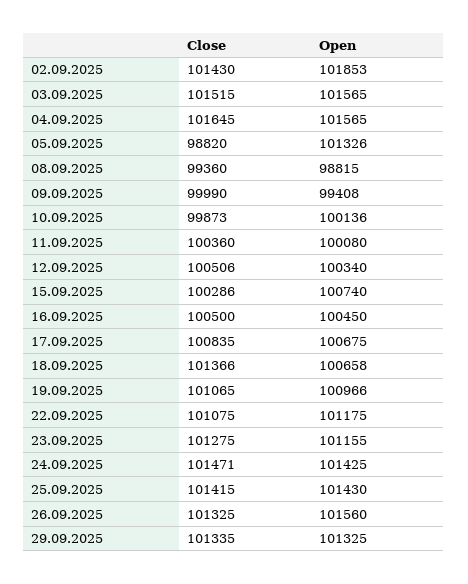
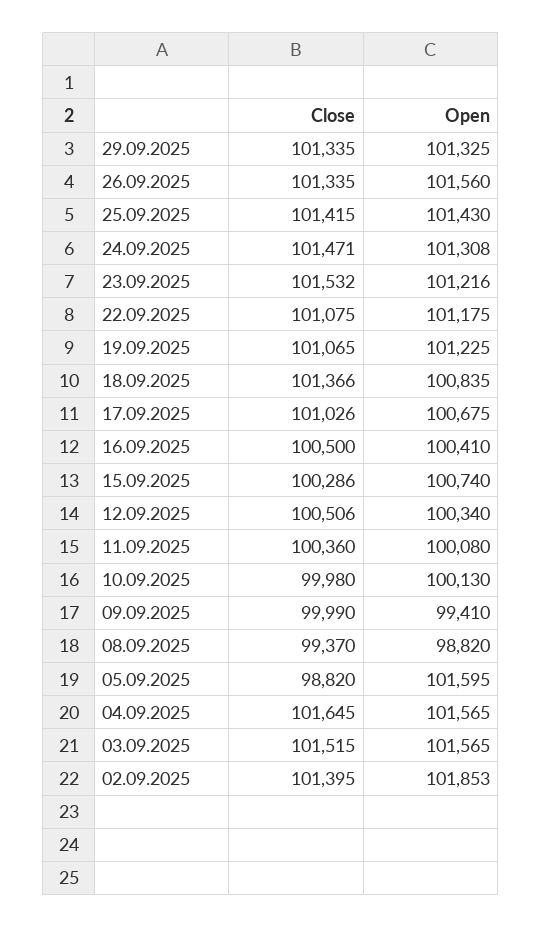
Close, 02.09.2025: 101430 -> 101395
Open, 05.09.2025: 101326 -> 101595
Close, 08.09.2025: 99360 -> 99370
Open, 08.09.2025: 98815 -> 98820
Open, 09.09.2025: 99408 -> 99410
Close, 10.09.2025: 99873 -> 99980
Open, 10.09.2025: 100136 -> 100130
Open, 16.09.2025: 100450 -> 100410
Close, 17.09.2025: 100835 -> 101026
Open, 18.09.2025: 100658 -> 100835
Open, 19.09.2025: 100966 -> 101225
Close, 23.09.2025: 101275 -> 101532
Open, 23.09.2025: 101155 -> 101216
Open, 24.09.2025: 101425 -> 101308
Close, 26.09.2025: 101325 -> 101335

